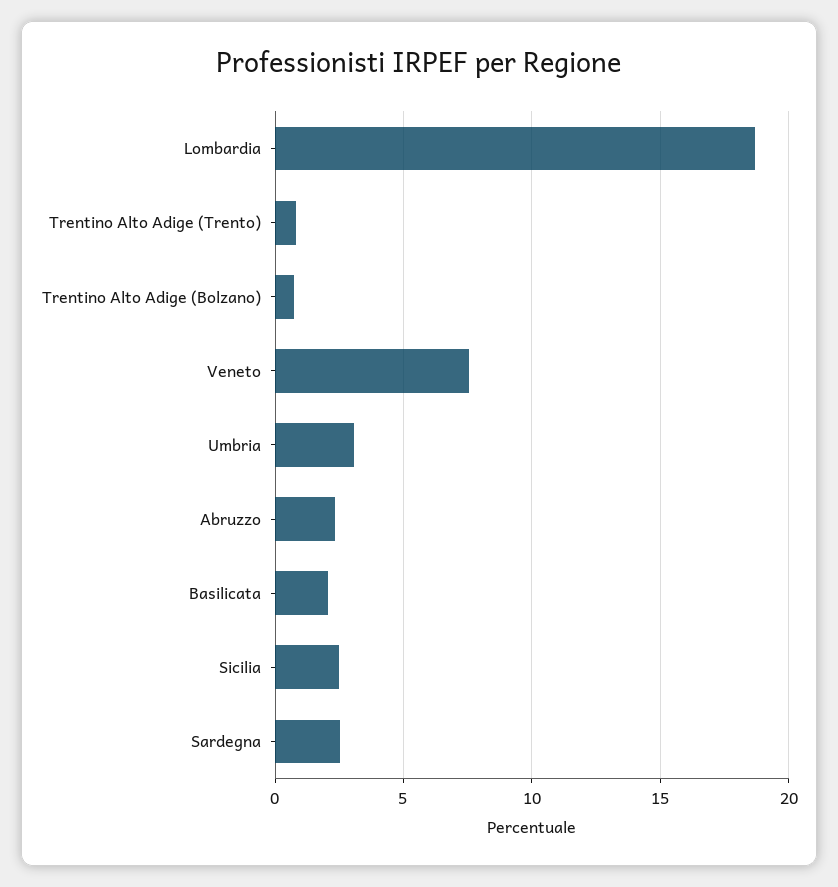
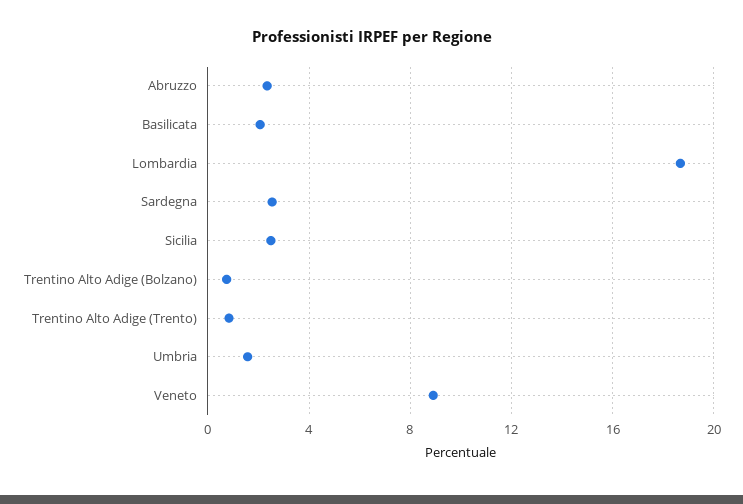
Veneto: 7.5 -> 9
Umbria: 3 -> 1.5

